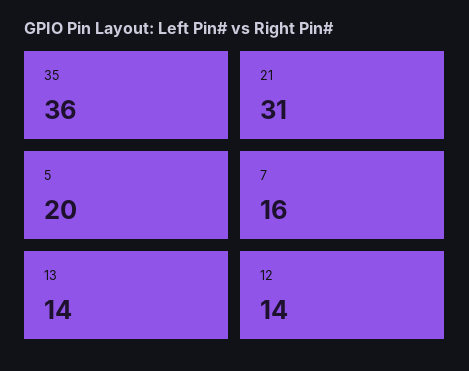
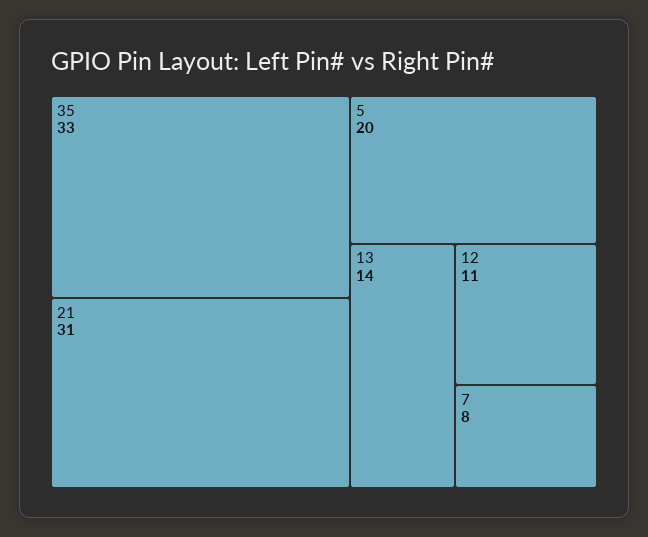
35: 36 -> 33
7: 16 -> 8
12: 14 -> 11

